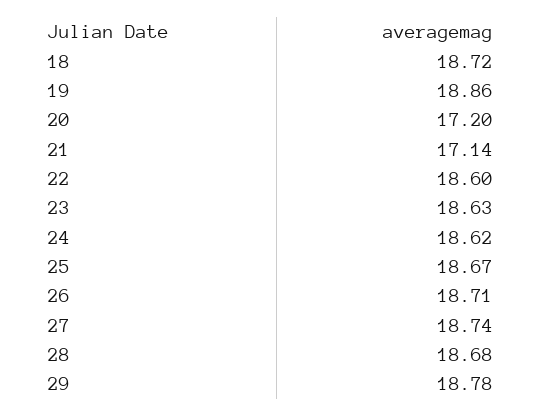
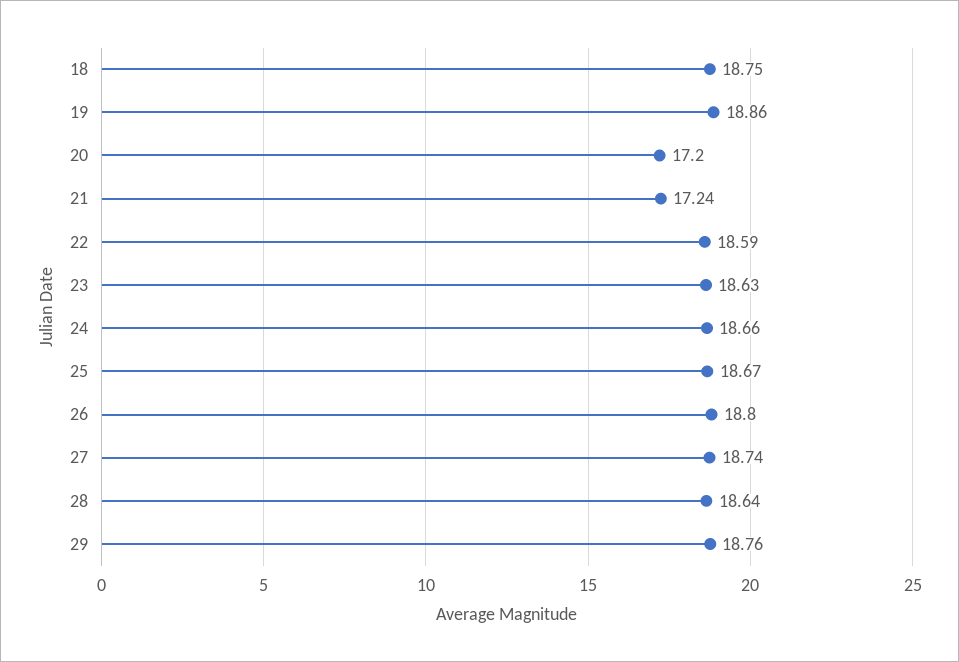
18: 18.72 -> 18.75
21: 17.14 -> 17.24
22: 18.6 -> 18.59
24: 18.62 -> 18.66
26: 18.71 -> 18.8
28: 18.68 -> 18.64
29: 18.78 -> 18.76

